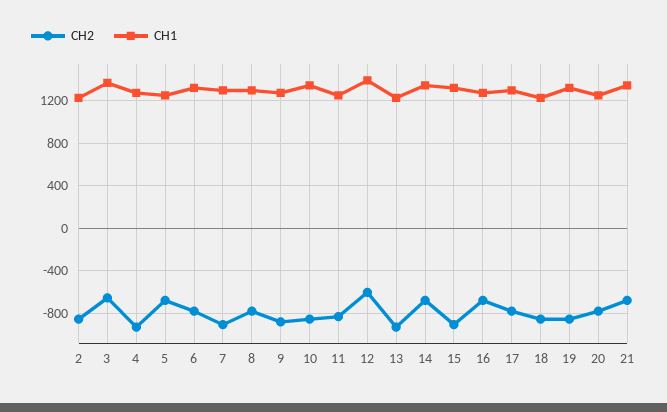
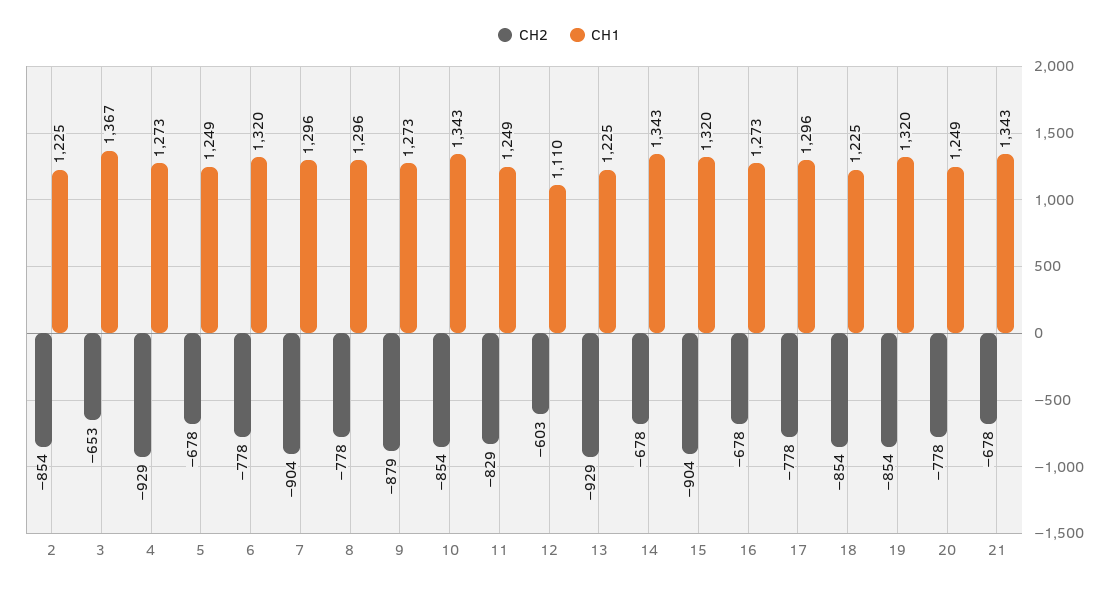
CH1, 12: 1400 -> 1110

